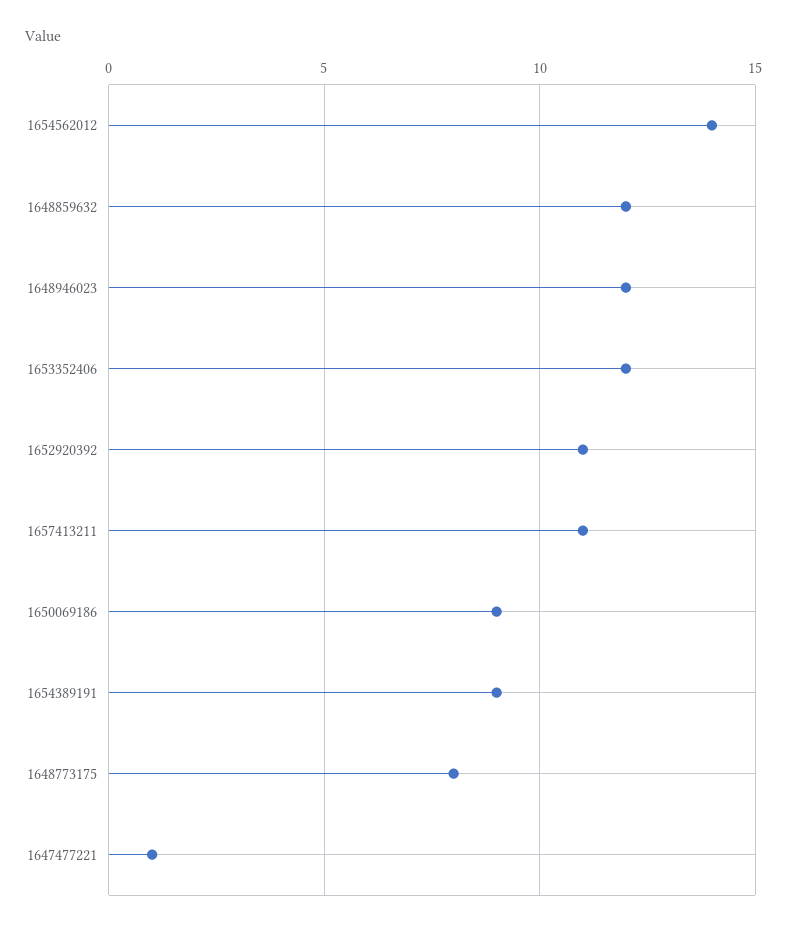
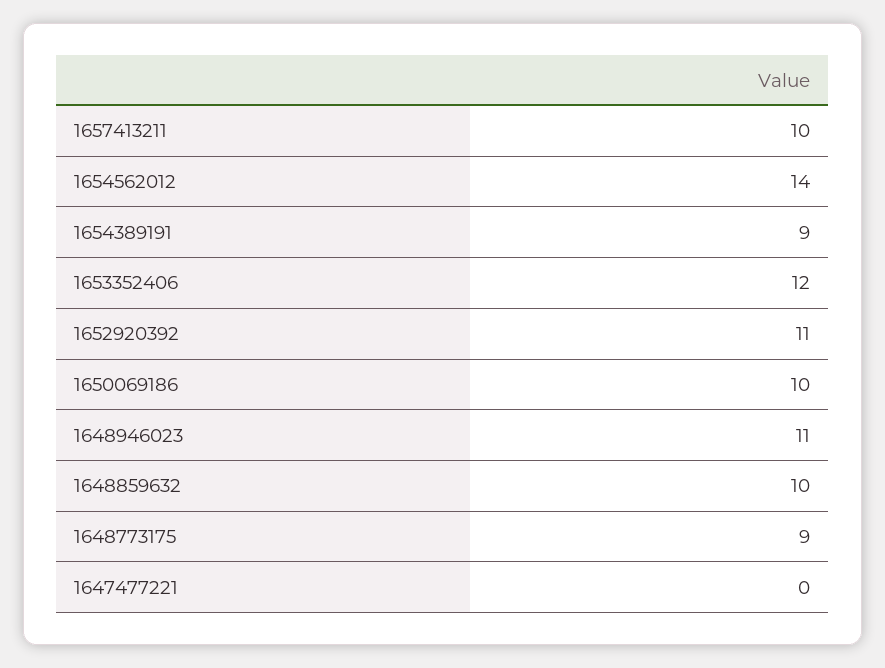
1648859632: 12 -> 10
1648946023: 12 -> 11
1657413211: 11 -> 10
1650069186: 9 -> 10
1648773175: 8 -> 9
1647477221: 1 -> 0

